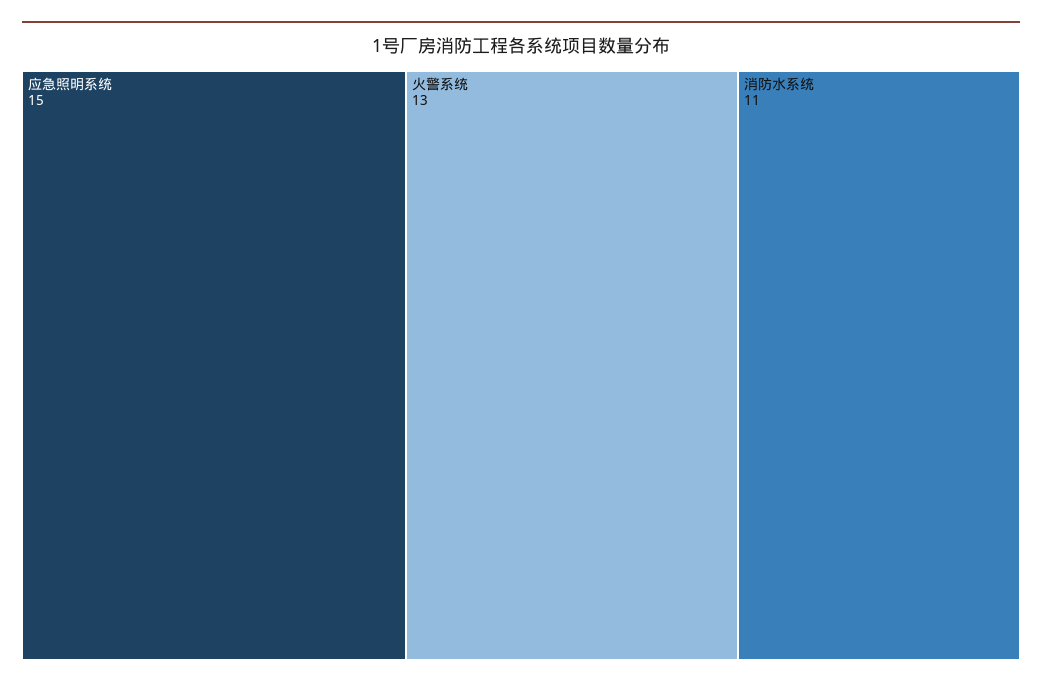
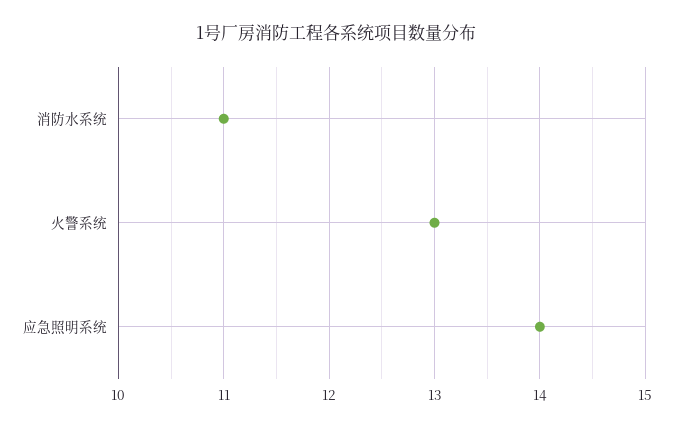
应急照明系统: 15 -> 14

